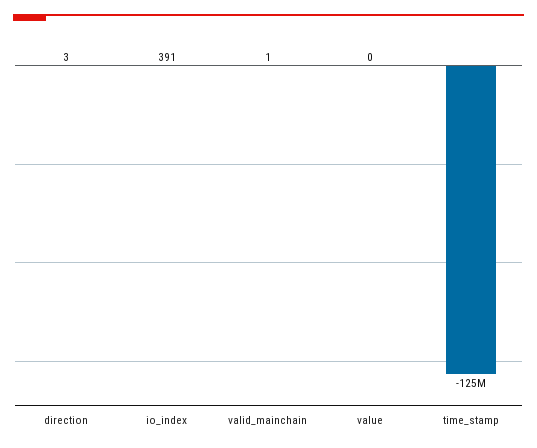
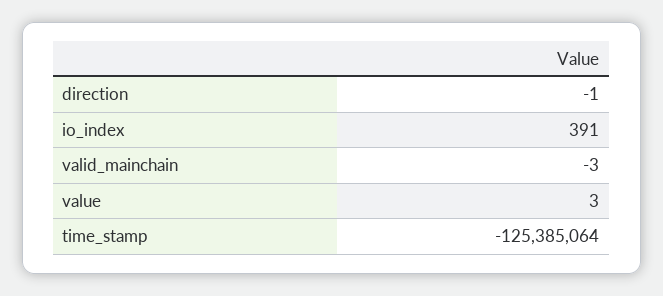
direction: 3 -> -1
valid_mainchain: 1 -> -3
value: 0 -> 3

